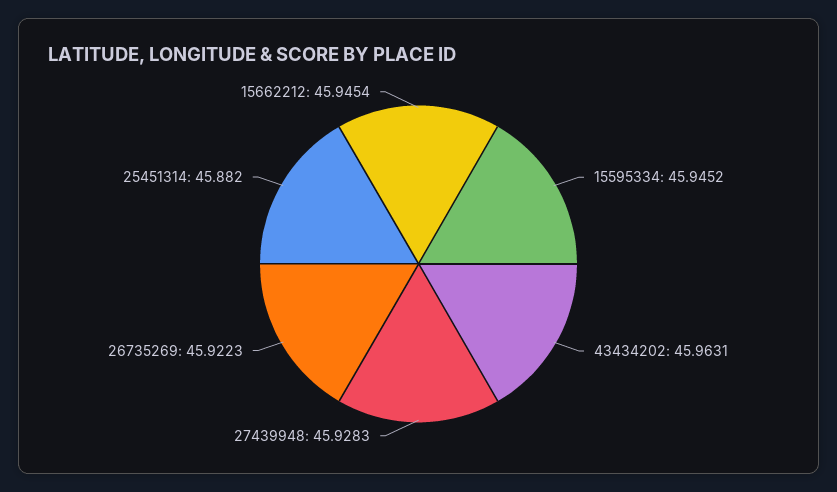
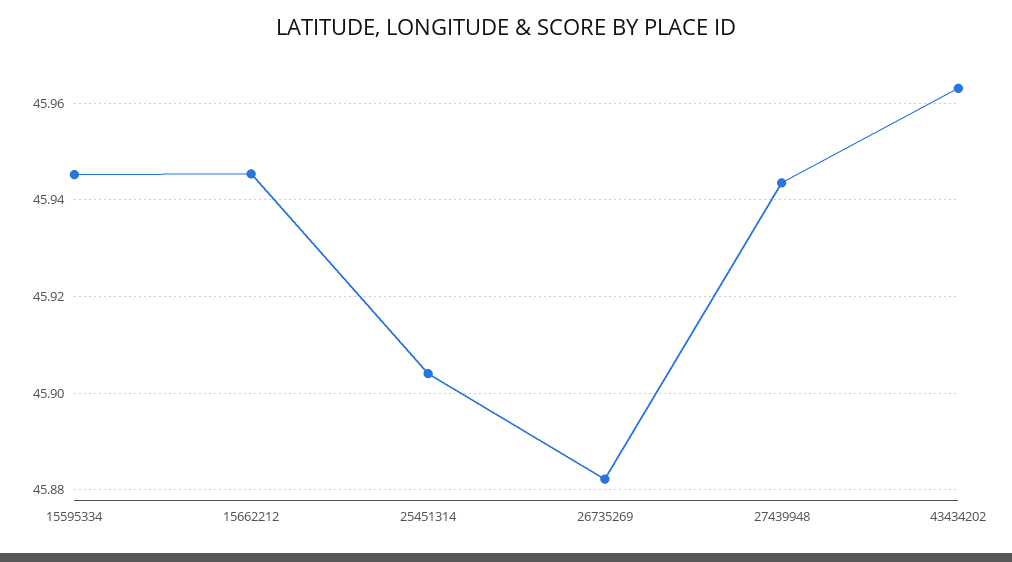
27439948: 45.9283 -> 45.944
26735269: 45.9223 -> 45.882
25451314: 45.882 -> 45.904

